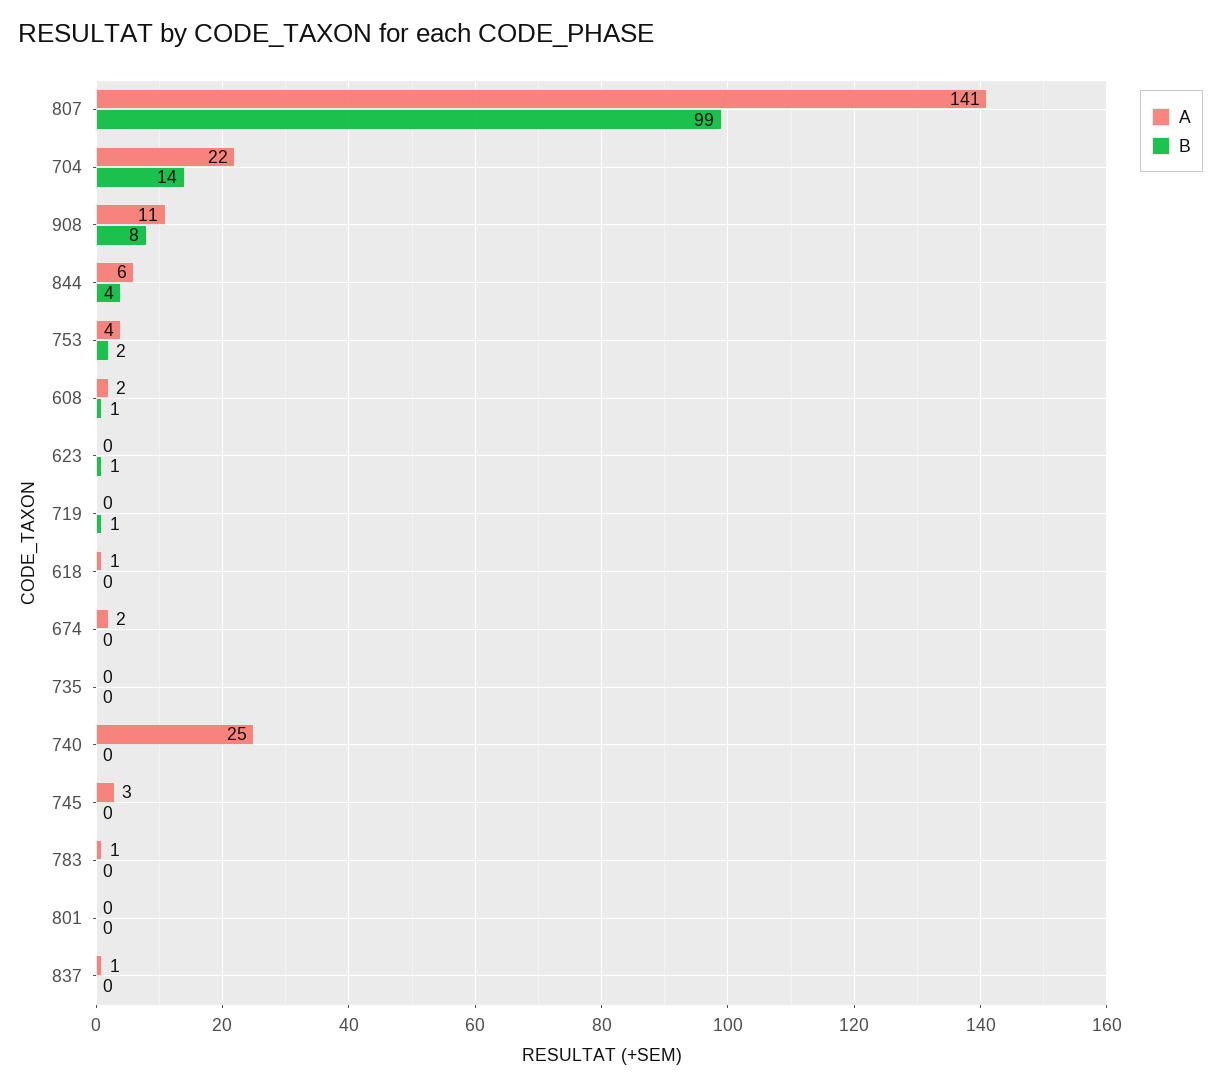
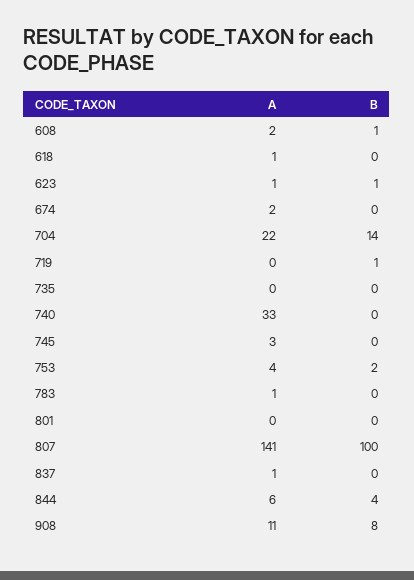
B, 807: 99 -> 100
A, 623: 0 -> 1
A, 740: 25 -> 33

